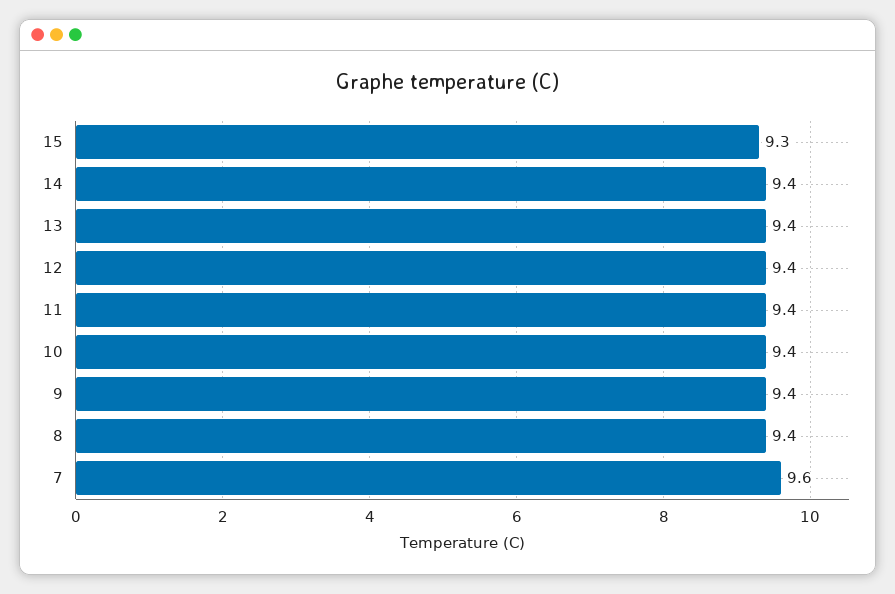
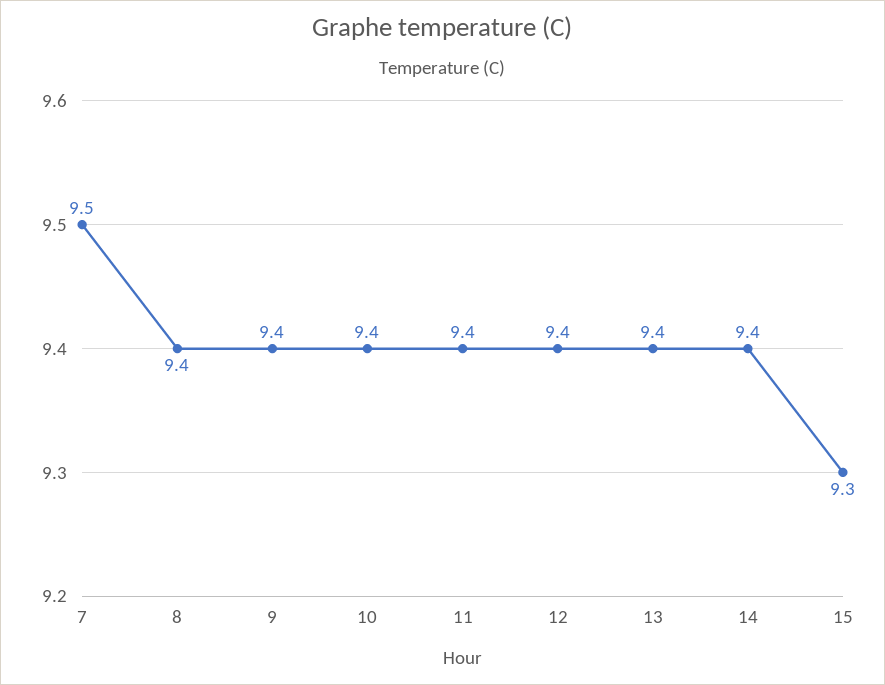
7: 9.6 -> 9.5

